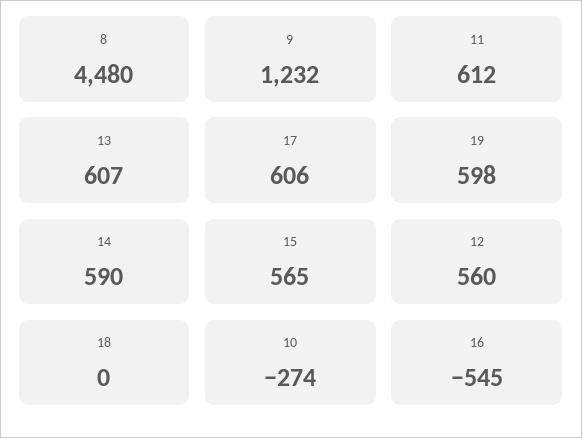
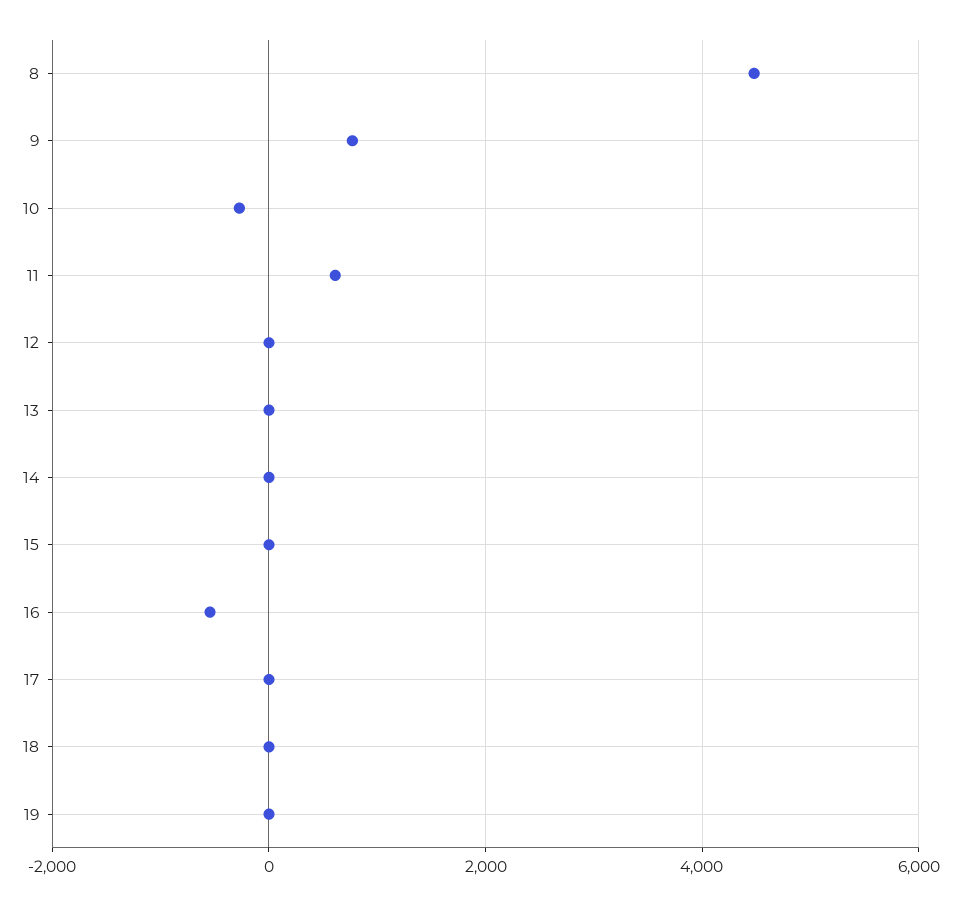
9: 1232 -> 800
13: 607 -> 0
17: 606 -> 0
19: 598 -> 0
14: 590 -> 0
15: 565 -> 0
12: 560 -> 0

